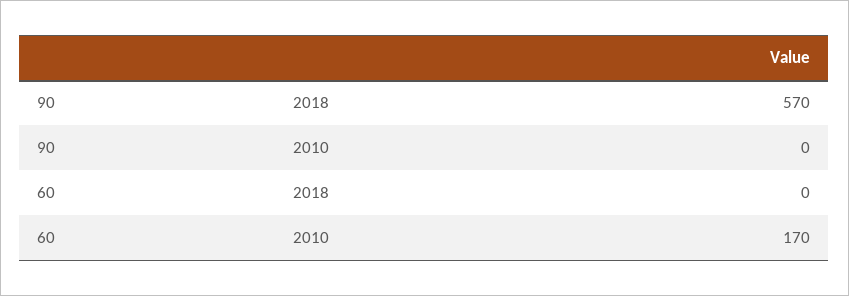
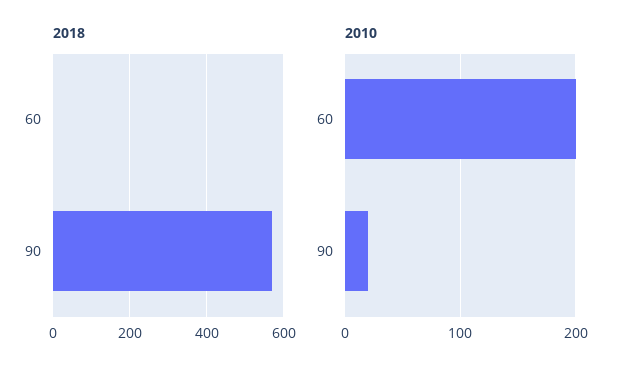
2010, 90: 0 -> 20
2010, 60: 170 -> 200

